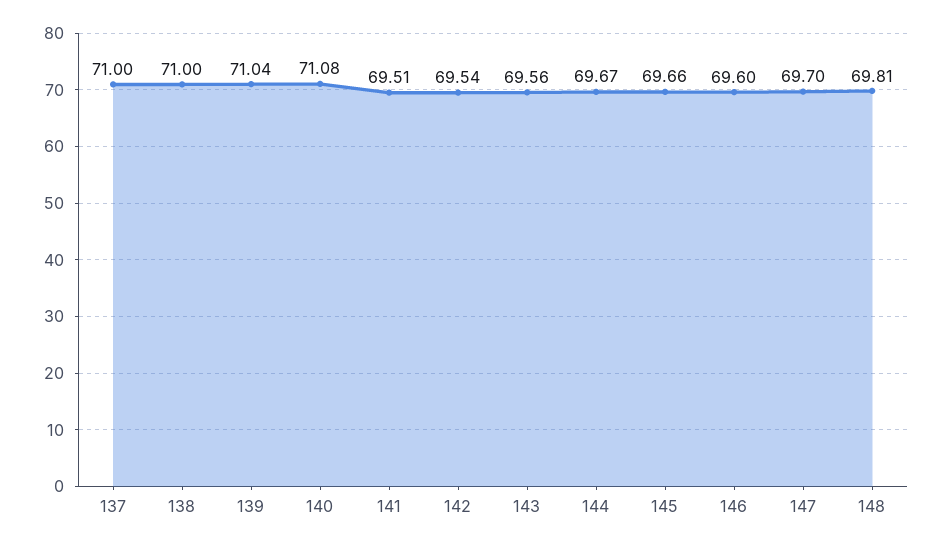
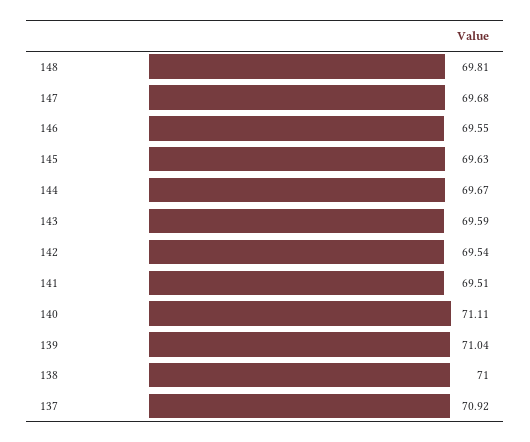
137: 71 -> 70.92
140: 71.08 -> 71.11
143: 69.56 -> 69.59
145: 69.66 -> 69.63
146: 69.6 -> 69.55
147: 69.7 -> 69.68

